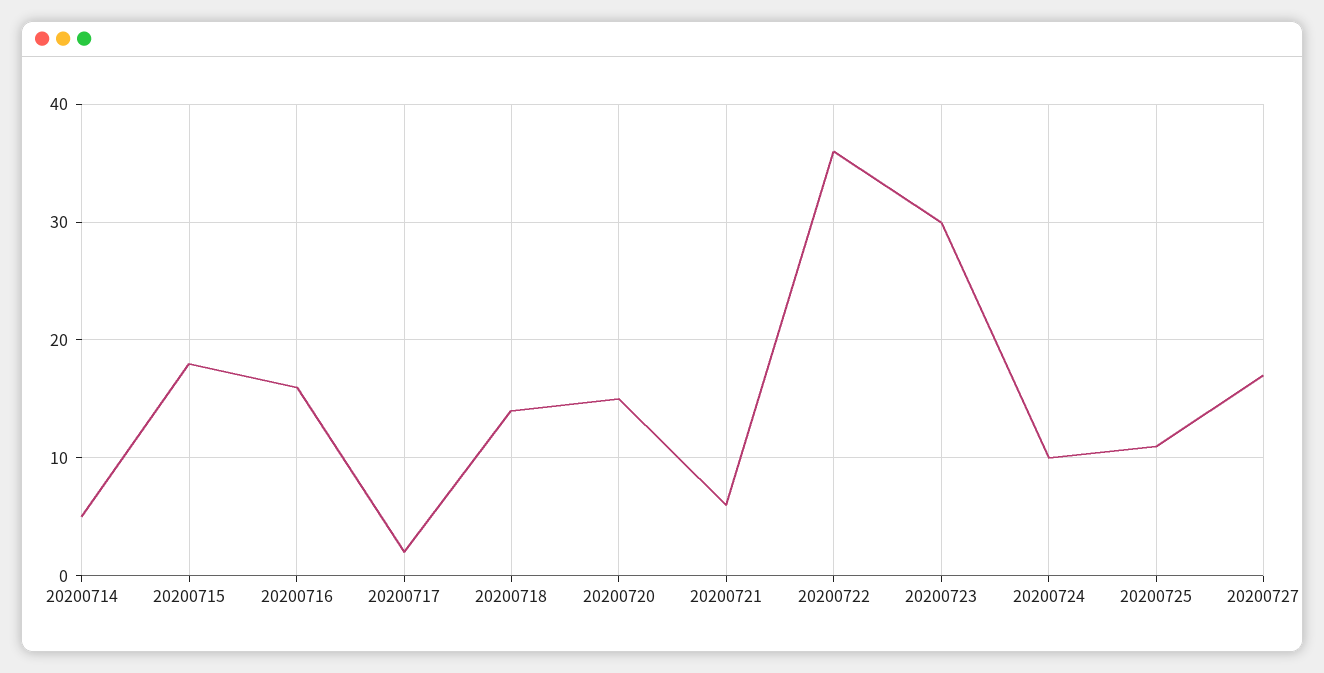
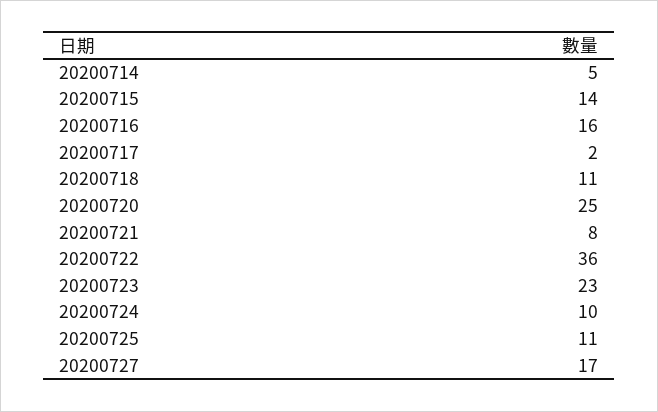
20200715: 18 -> 14
20200718: 14 -> 11
20200720: 15 -> 25
20200721: 6 -> 8
20200723: 30 -> 23

